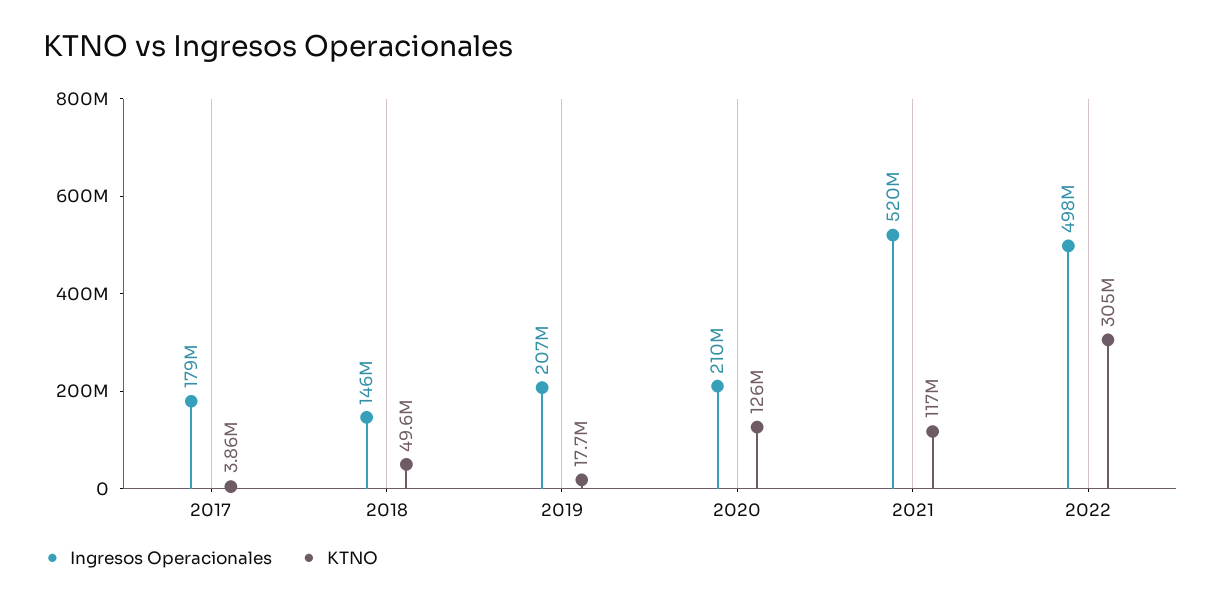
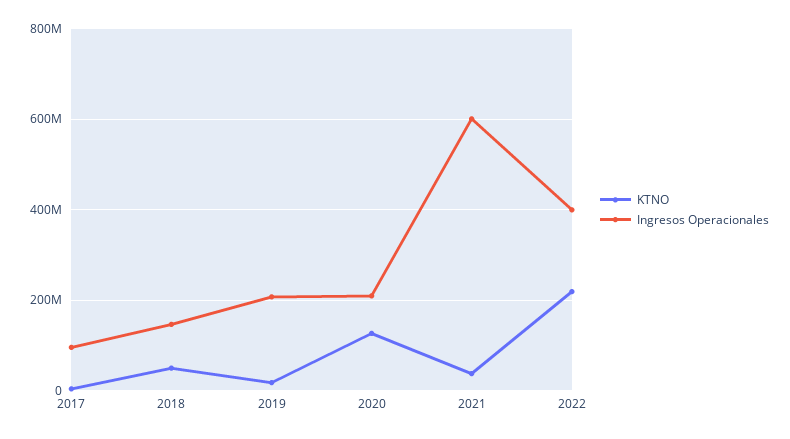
Ingresos Operacionales, 2017: 179000000 -> 100000000
Ingresos Operacionales, 2021: 520000000 -> 600000000
KTNO, 2021: 117000000 -> 40000000
Ingresos Operacionales, 2022: 498000000 -> 400000000
KTNO, 2022: 305000000 -> 220000000

